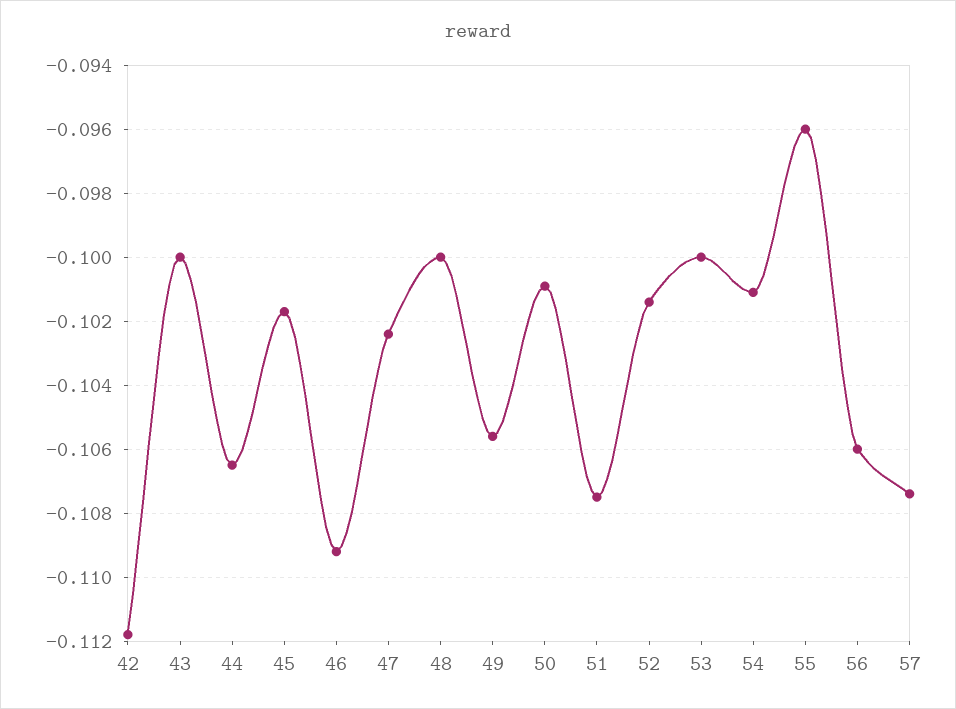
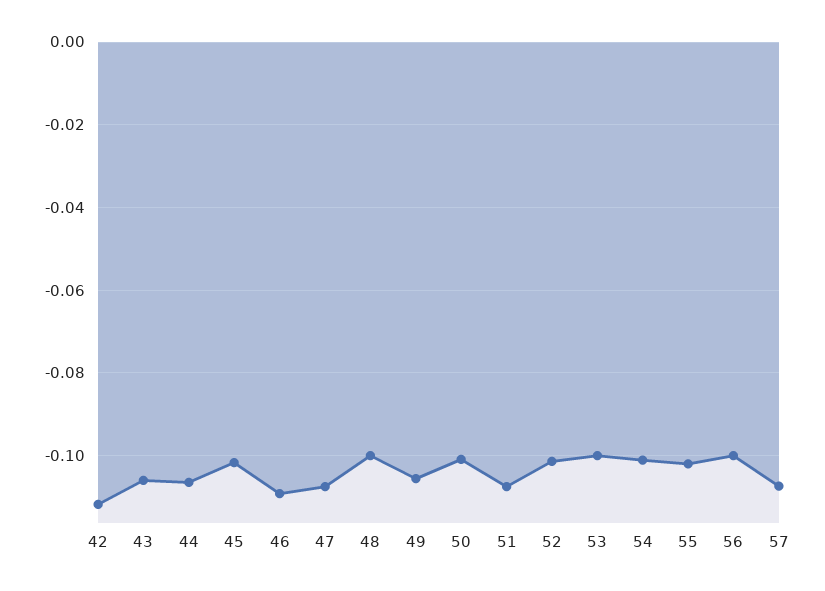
43: -0.1 -> -0.106
47: -0.1025 -> -0.108
55: -0.096 -> -0.102
56: -0.106 -> -0.1

